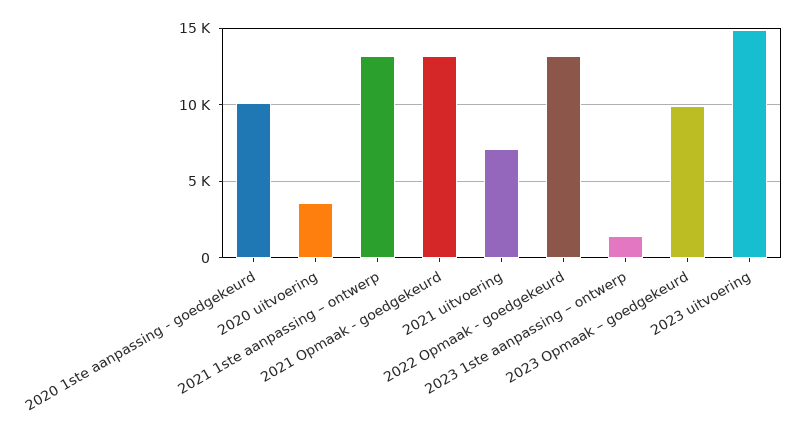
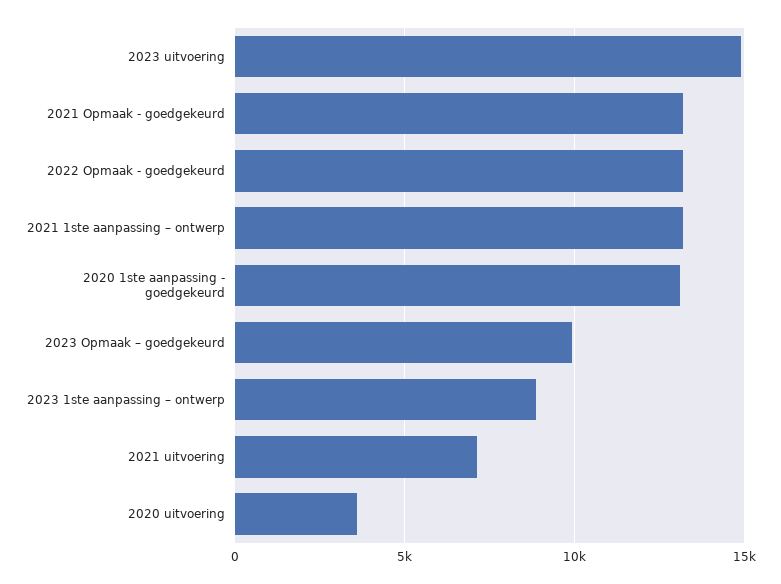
2020 1ste aanpassing - goedgekeurd: 10000 -> 13000
2023 1ste aanpassing – ontwerp: 1500 -> 9000

